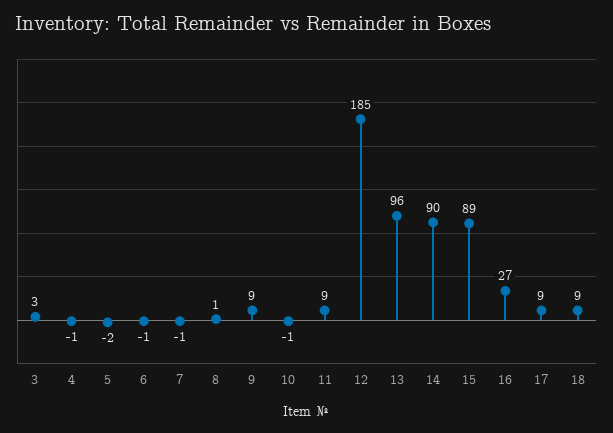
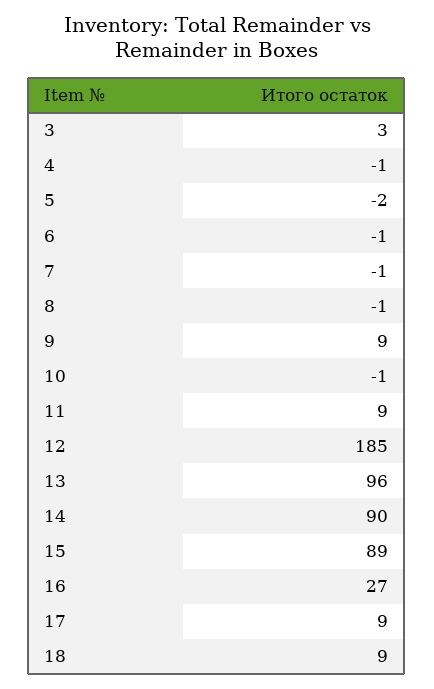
8: 1 -> -1

